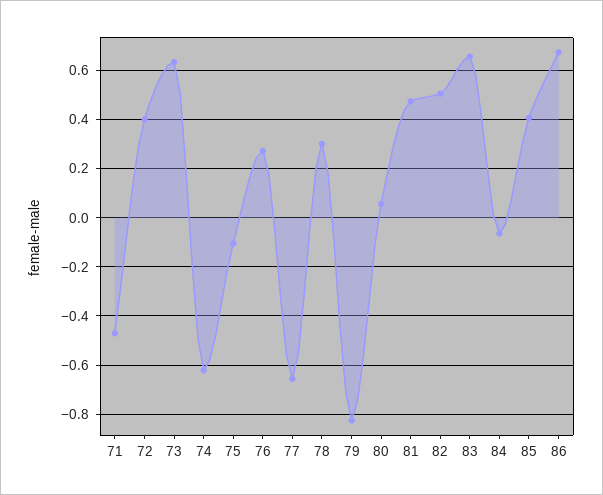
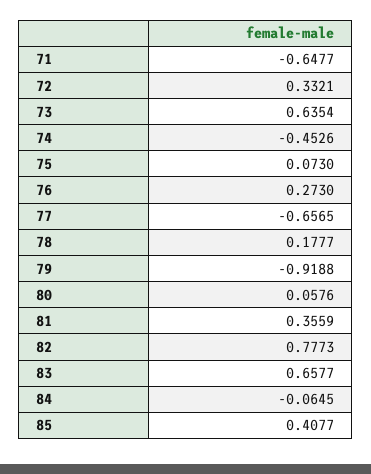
71: -0.475 -> -0.6477
72: 0.4 -> 0.3321
74: -0.625 -> -0.4526
75: -0.1 -> 0.073
78: 0.3 -> 0.1777
79: -0.825 -> -0.9188
81: 0.475 -> 0.3559
82: 0.5 -> 0.7773
86: 0.675 -> none

